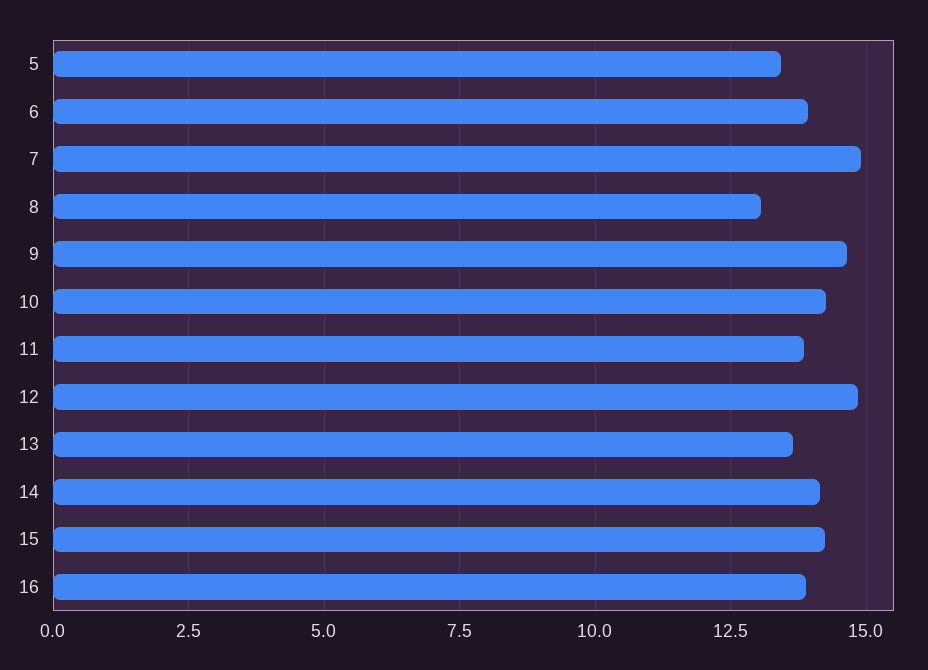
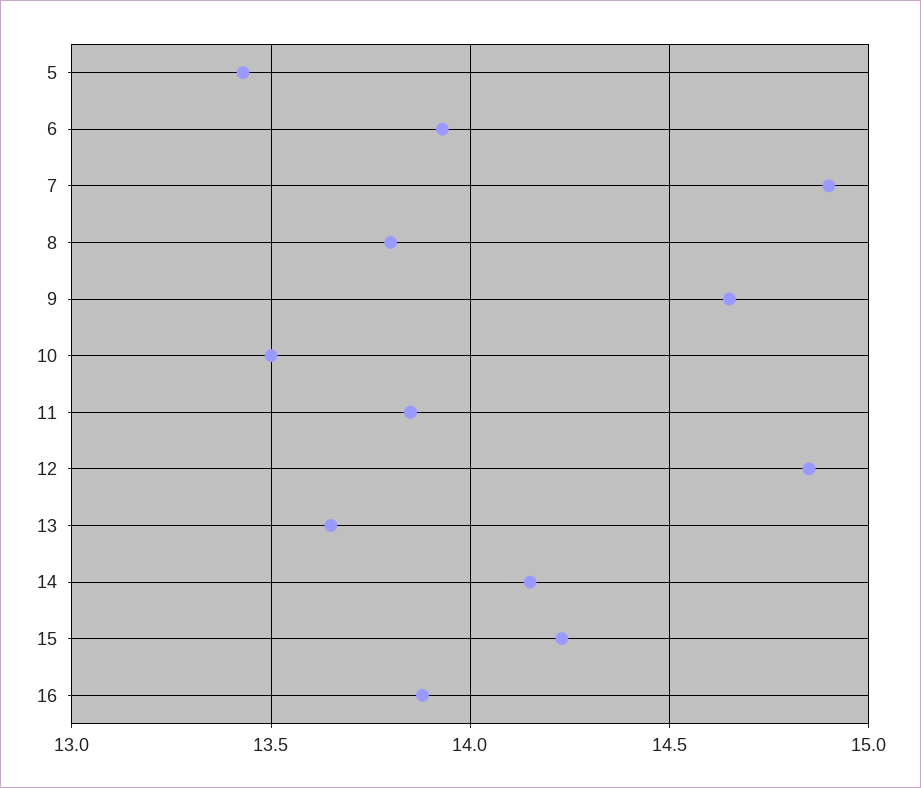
8: 13 -> 13.8
10: 14.25 -> 13.5

